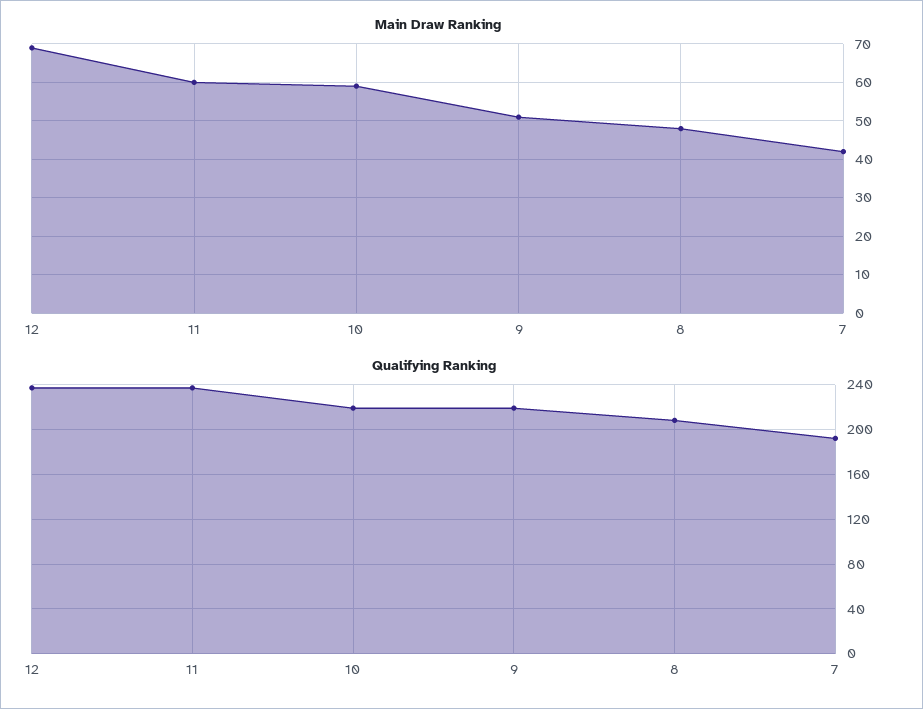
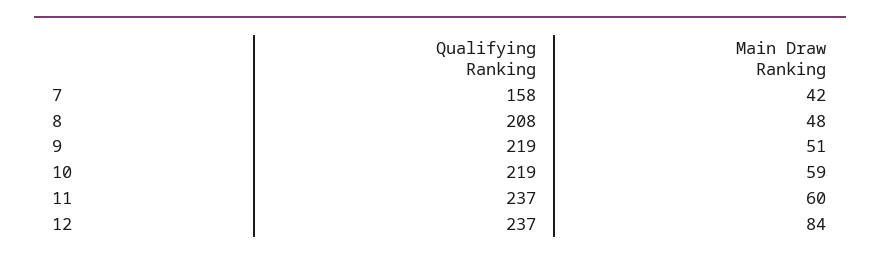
Main Draw Ranking, 12: 70 -> 84
Qualifying Ranking, 7: 190 -> 158

